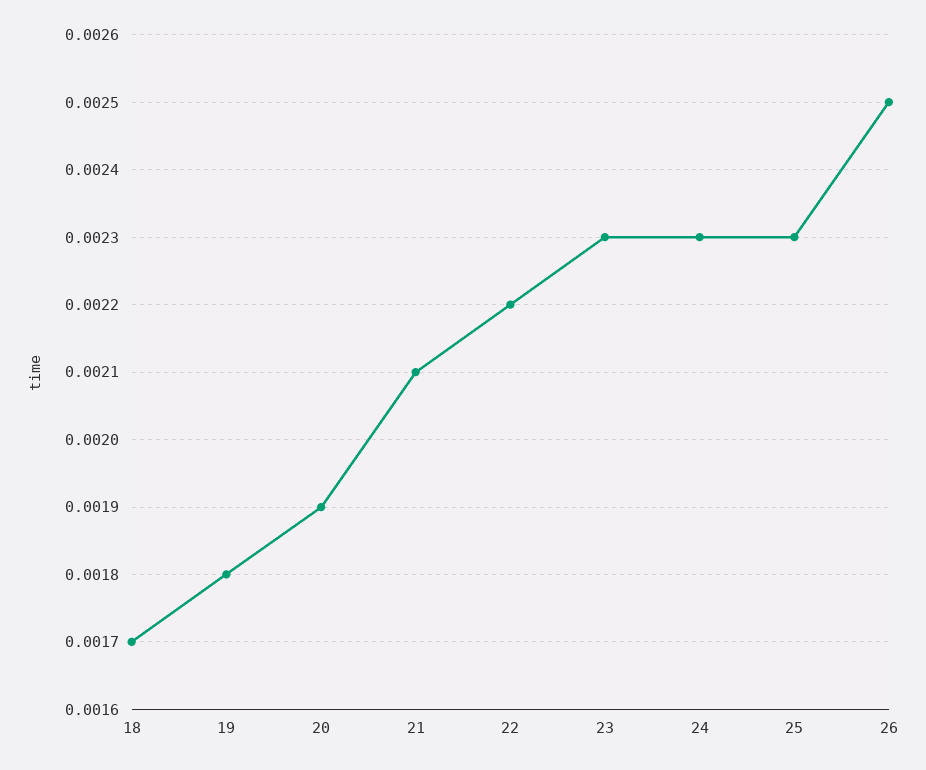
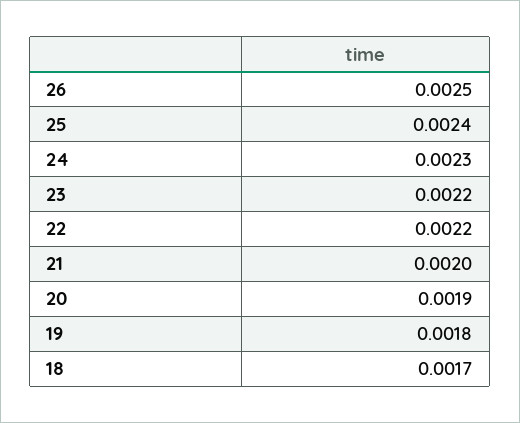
21: 0.0021 -> 0.002
23: 0.0023 -> 0.0022
25: 0.0023 -> 0.0024

